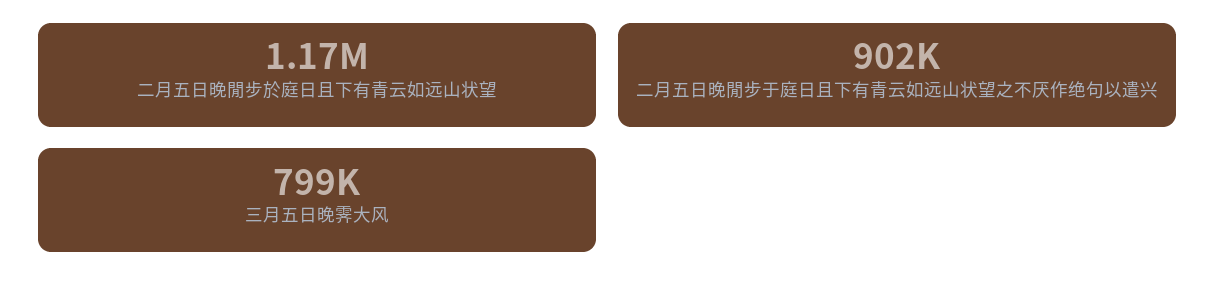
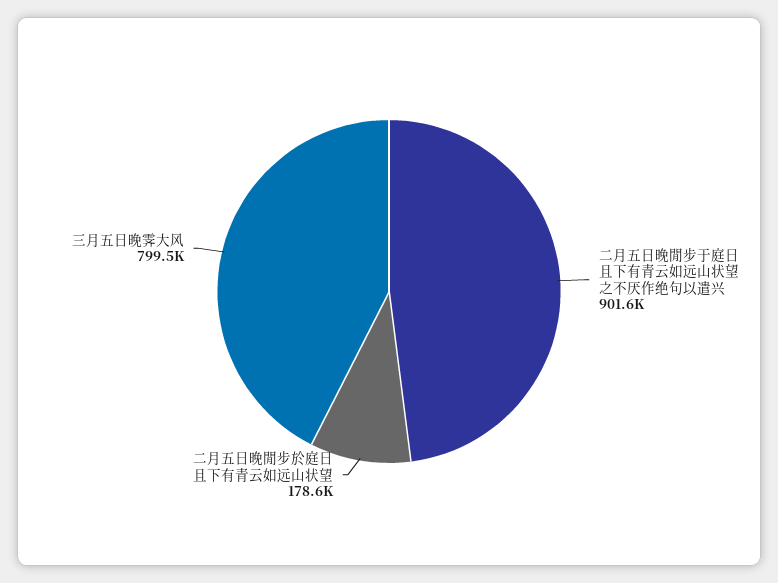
二月五日晚閒步於庭日且下有青云如远山状望: 1170000 -> 178600

